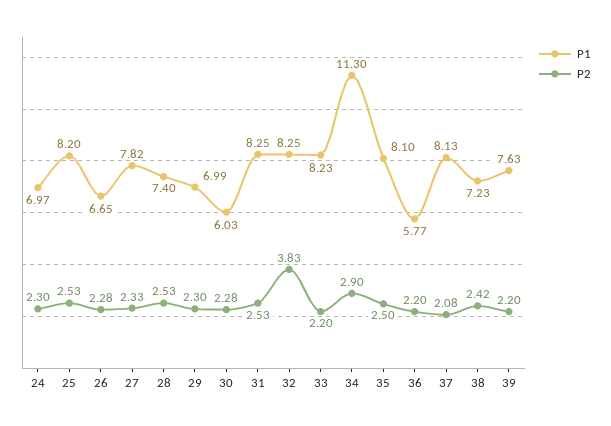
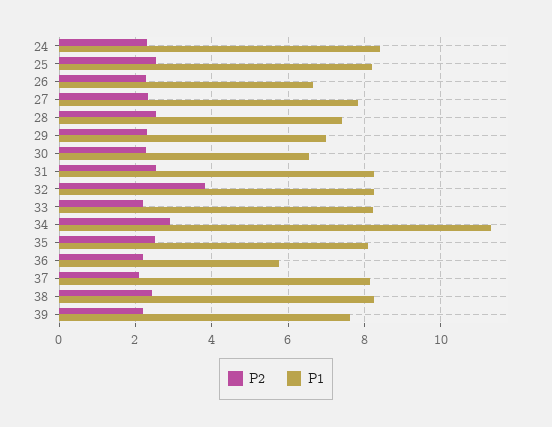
P1, 24: 6.97 -> 8.4
P1, 30: 6.03 -> 6.6
P1, 38: 7.23 -> 8.2

